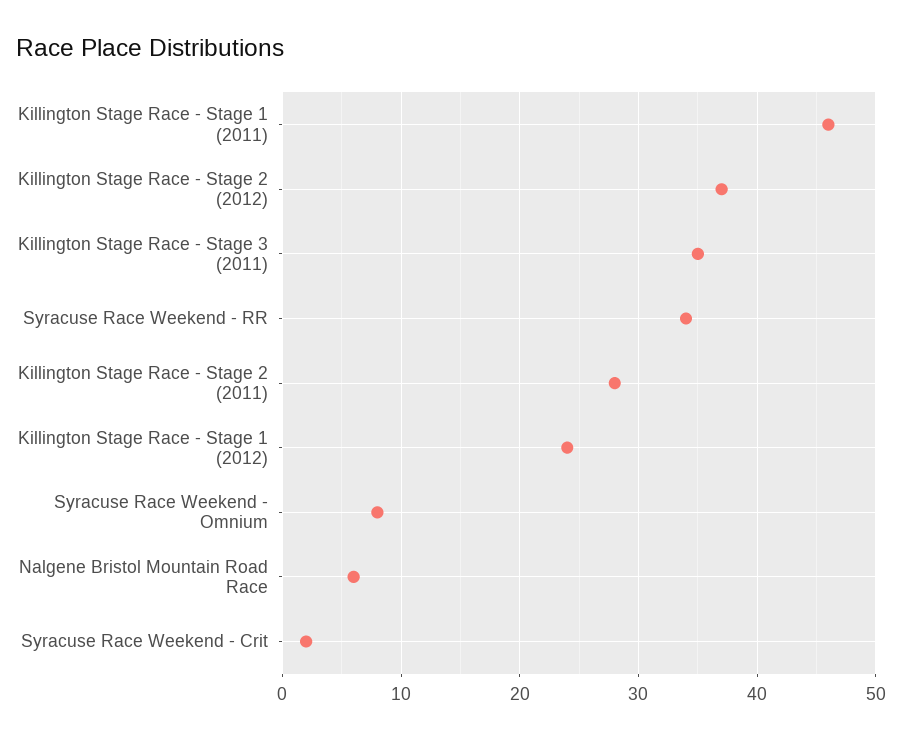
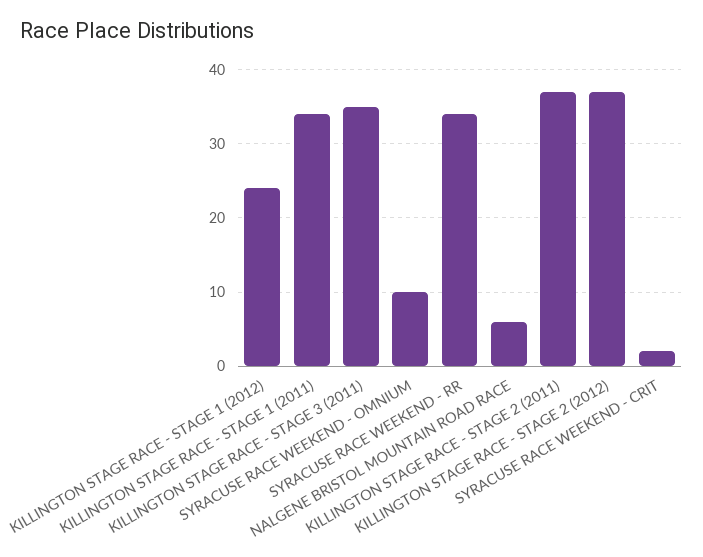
Killington Stage Race - Stage 1 (2011): 46 -> 34
Killington Stage Race - Stage 2 (2011): 28 -> 37
Syracuse Race Weekend - Omnium: 8 -> 10

